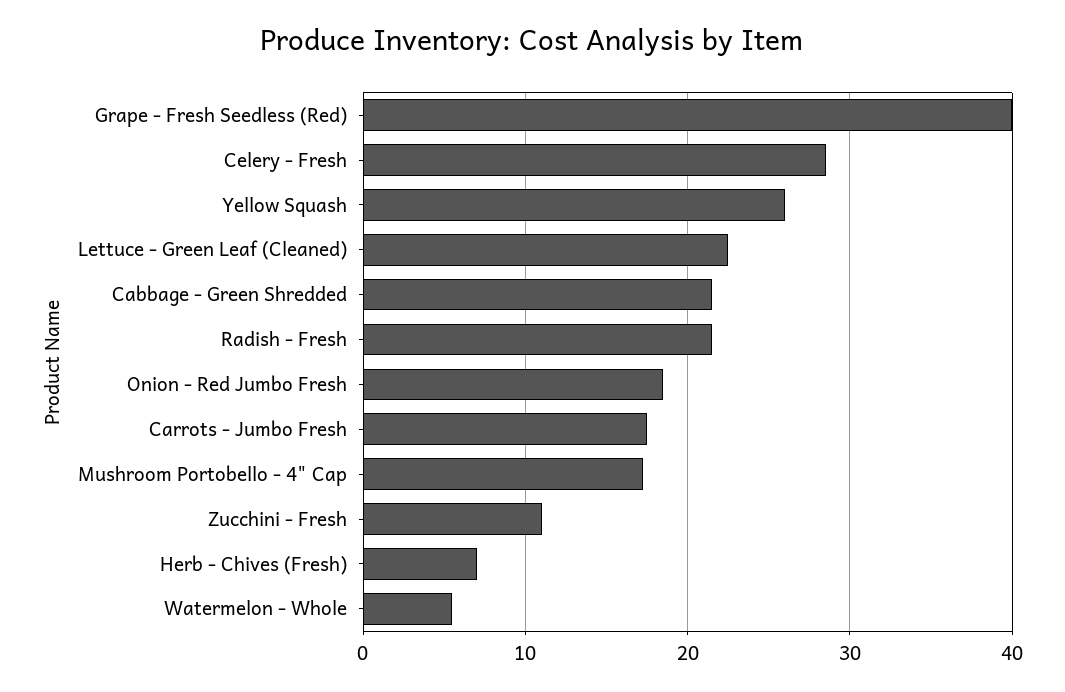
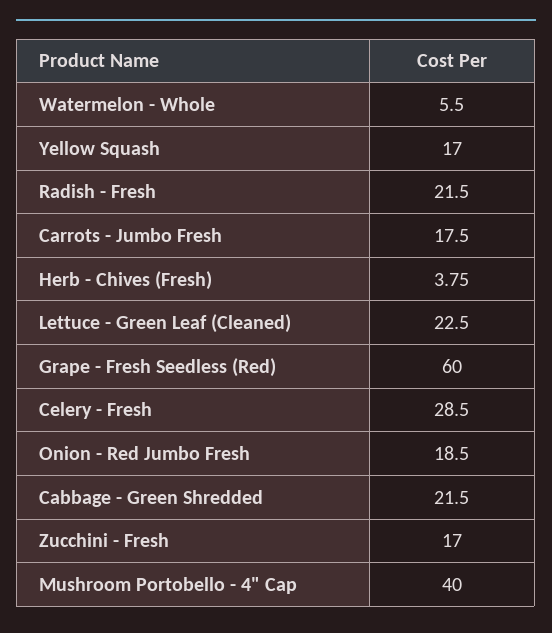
Grape - Fresh Seedless (Red): 40 -> 60
Yellow Squash: 26 -> 17
Mushroom Portobello - 4" Cap: 17 -> 40
Zucchini - Fresh: 11 -> 17
Herb - Chives (Fresh): 7 -> 3.75

